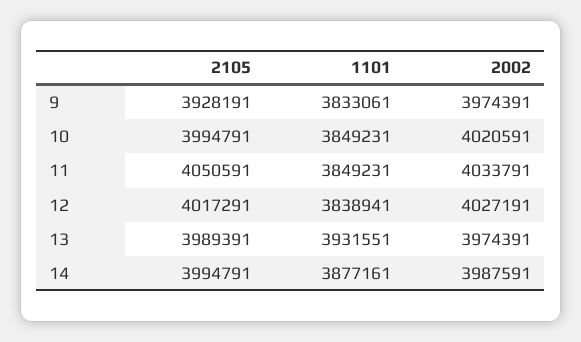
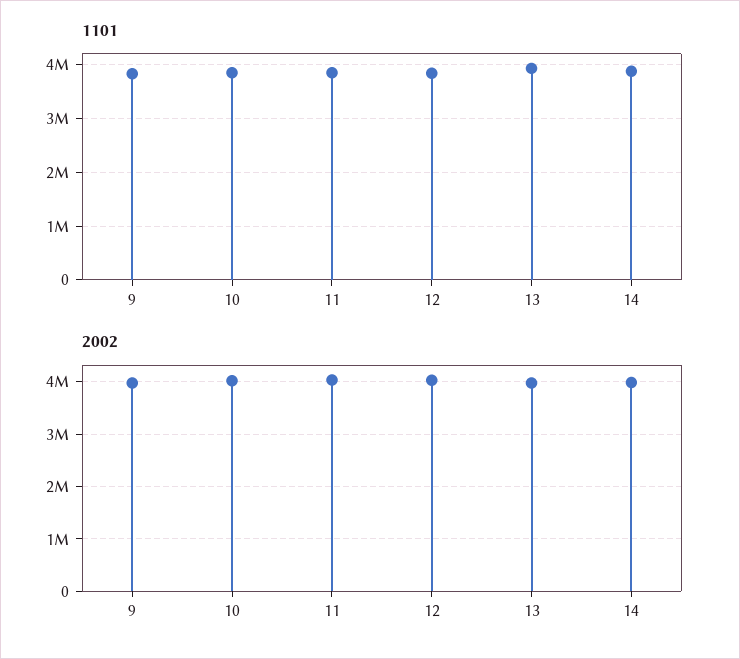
2105, 9: 3928191 -> none
2105, 10: 3994791 -> none
2105, 11: 4050591 -> none
2105, 12: 4017291 -> none
2105, 13: 3989391 -> none
2105, 14: 3994791 -> none

